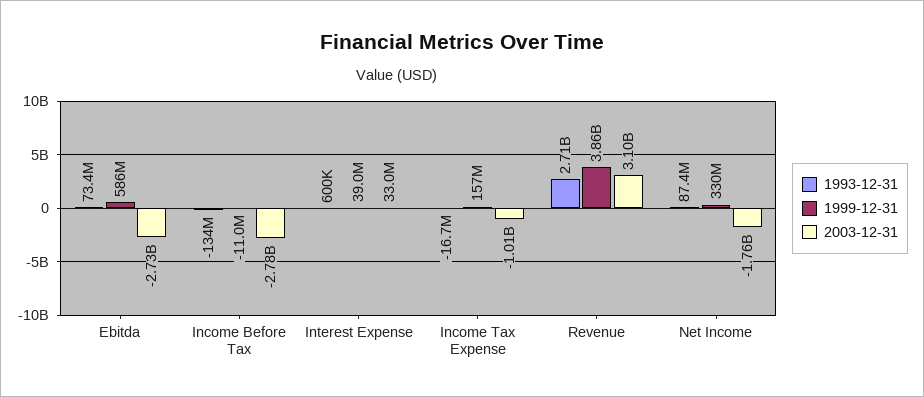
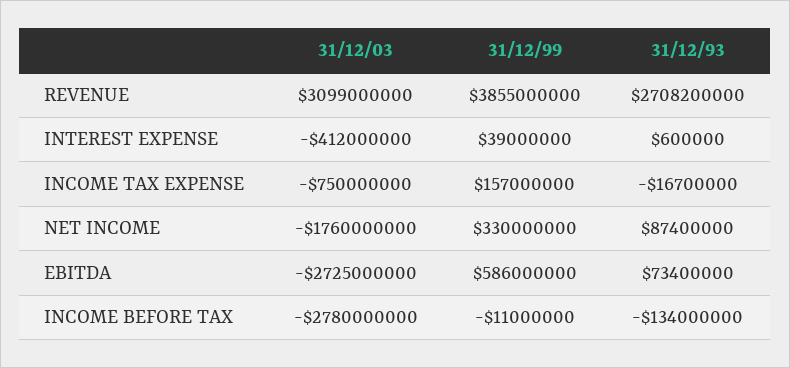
2003-12-31, Interest Expense: 33000000 -> -412000000
2003-12-31, Income Tax Expense: -1010000000 -> -750000000

